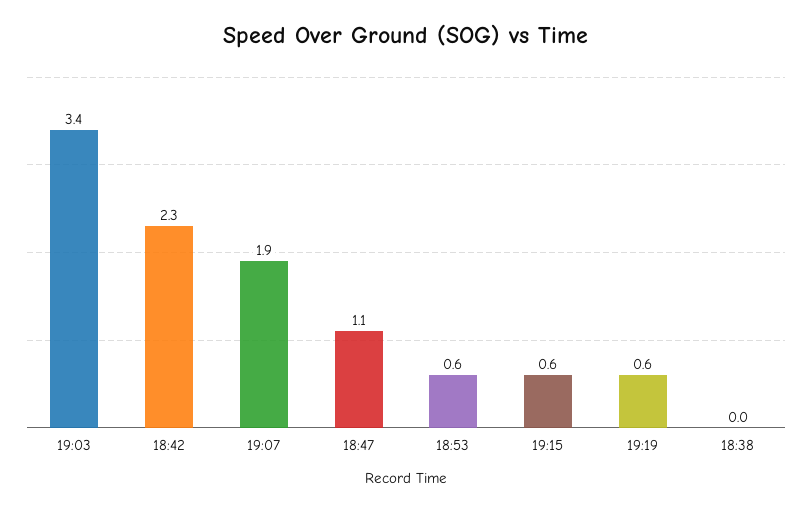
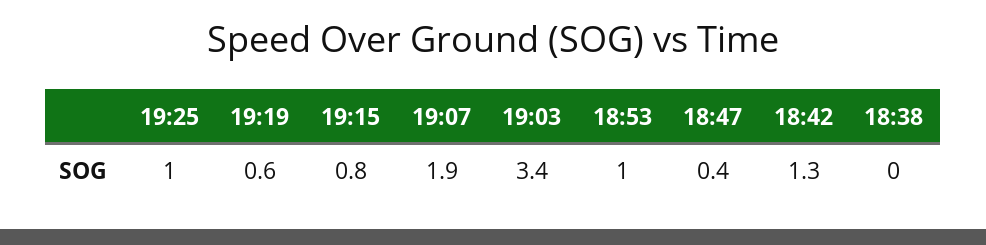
18:42: 2.3 -> 1.3
18:47: 1.1 -> 0.4
18:53: 0.6 -> 1
19:15: 0.6 -> 0.8
19:25: none -> 1

